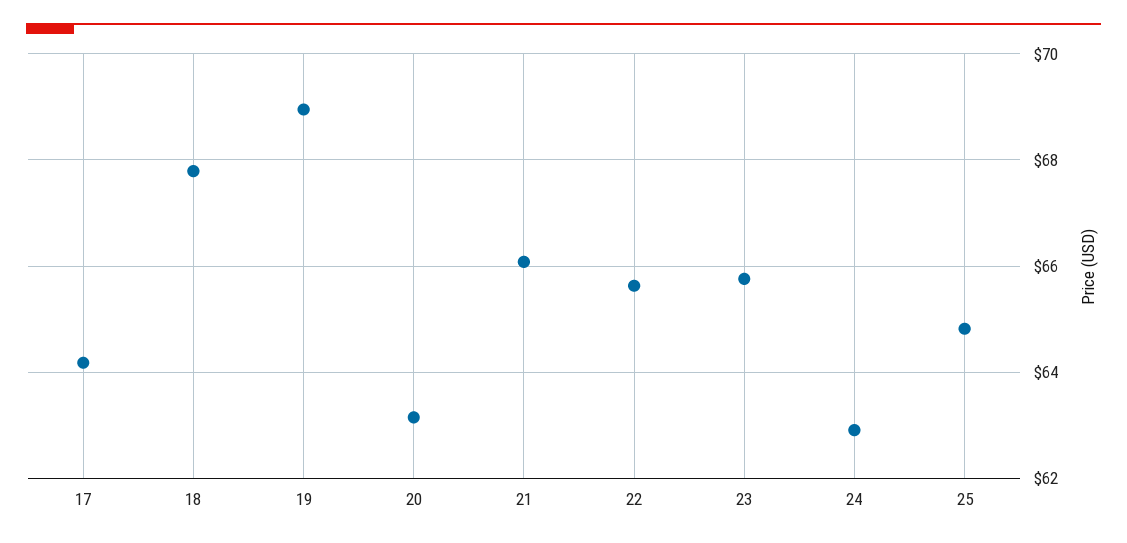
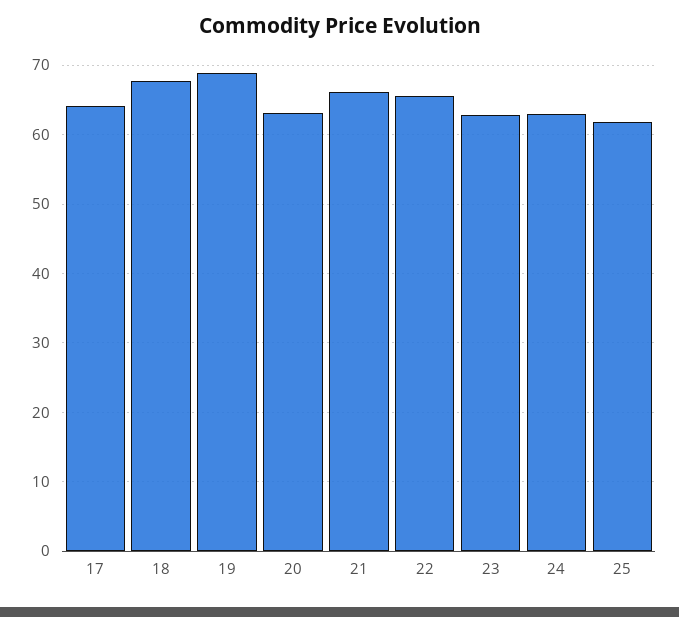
23: 65.8 -> 63
25: 64.8 -> 62

